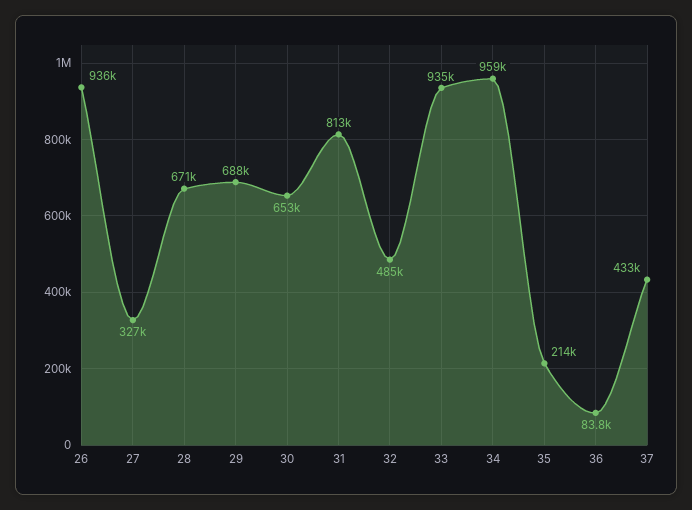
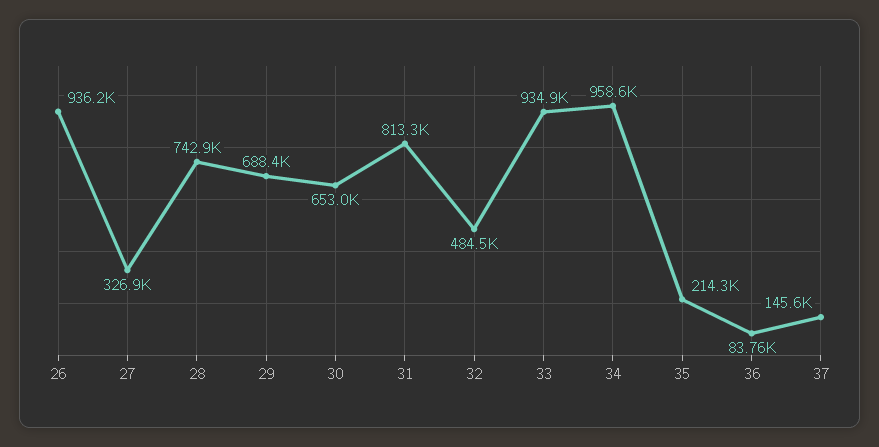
28: 671000 -> 742900
37: 433000 -> 145600

